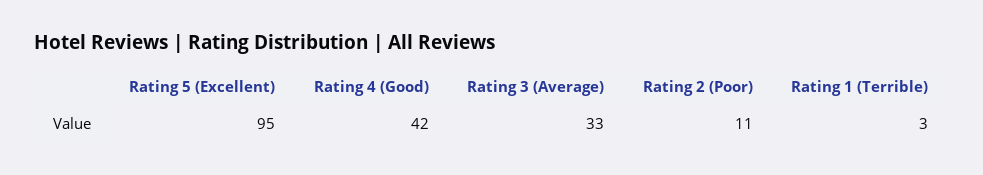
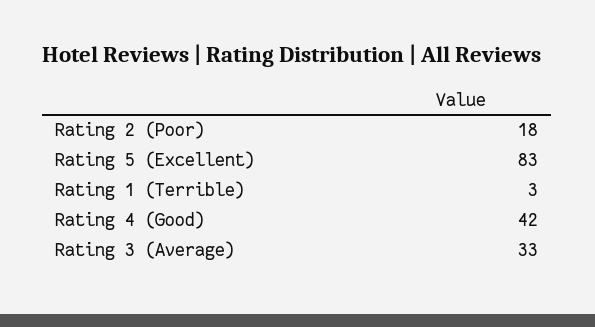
Rating 5 (Excellent): 95 -> 83
Rating 2 (Poor): 11 -> 18

